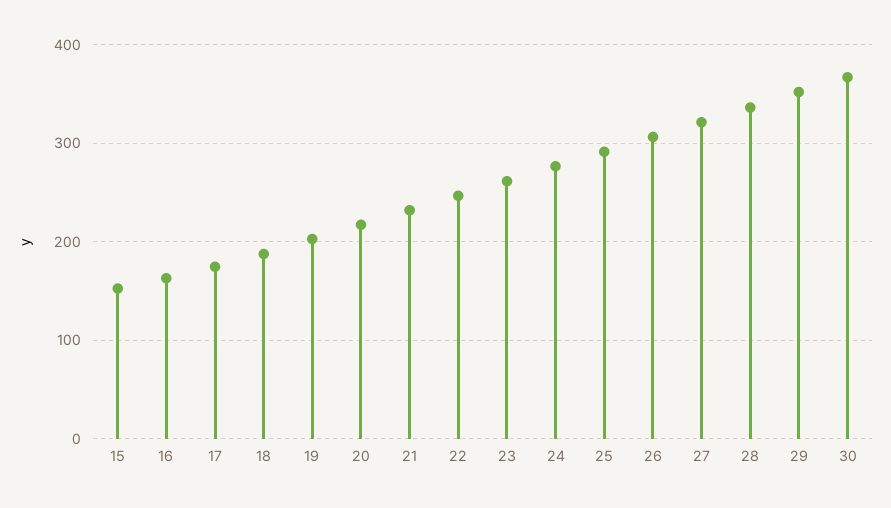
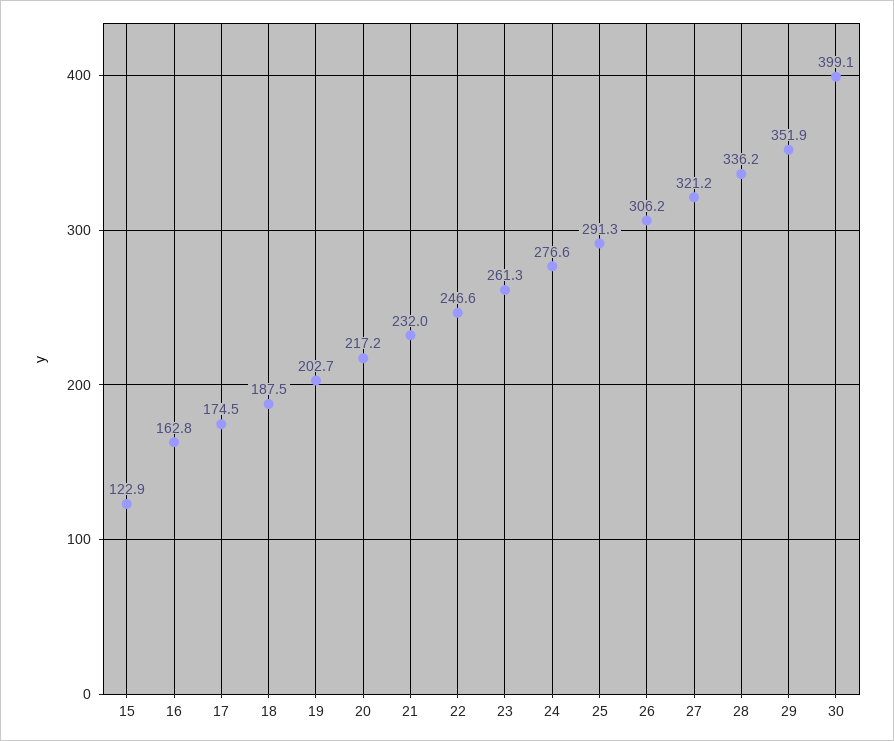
15: 150 -> 122.9
30: 370 -> 399.1

